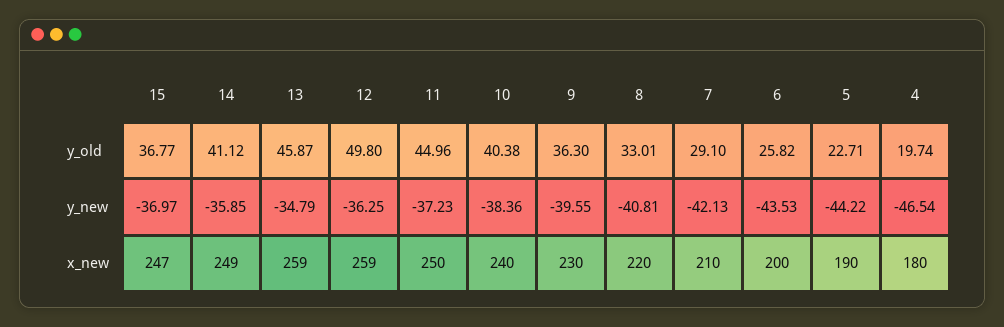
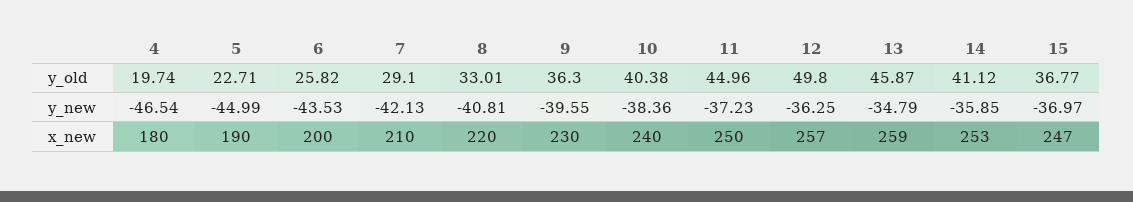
5, y_new: -44.22 -> -44.99
14, x_new: 249 -> 253
12, x_new: 259 -> 257

